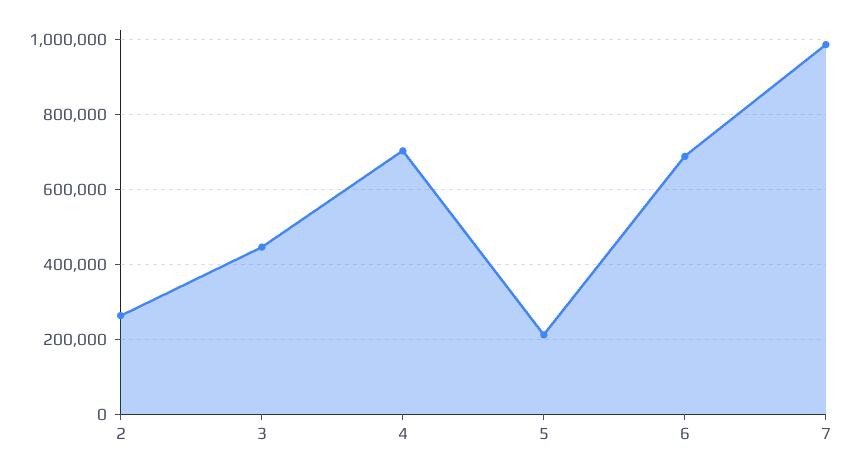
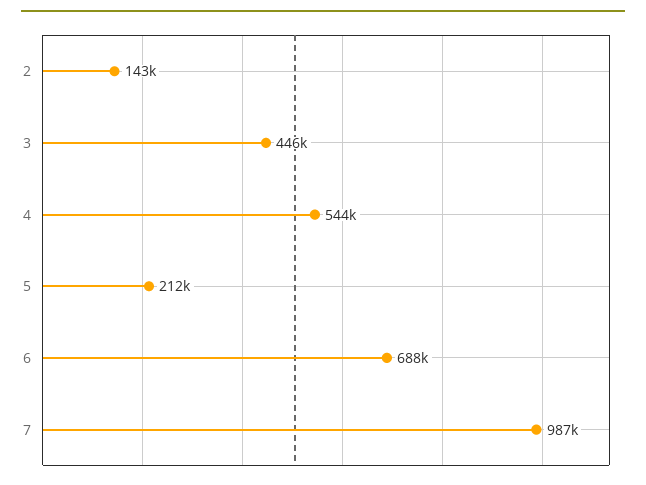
2: 260000 -> 143000
4: 700000 -> 544000

